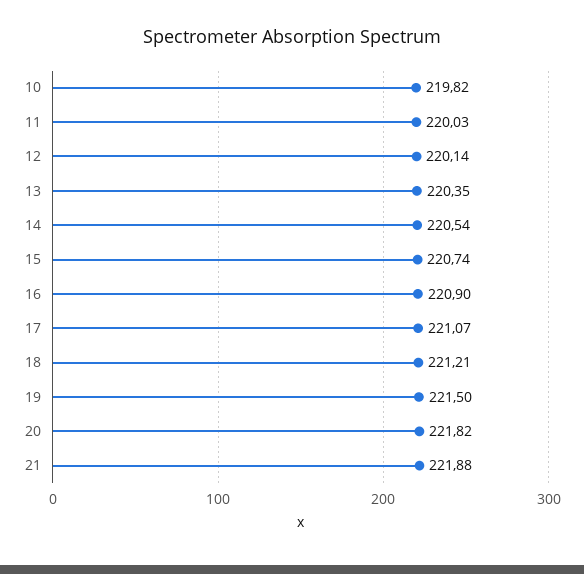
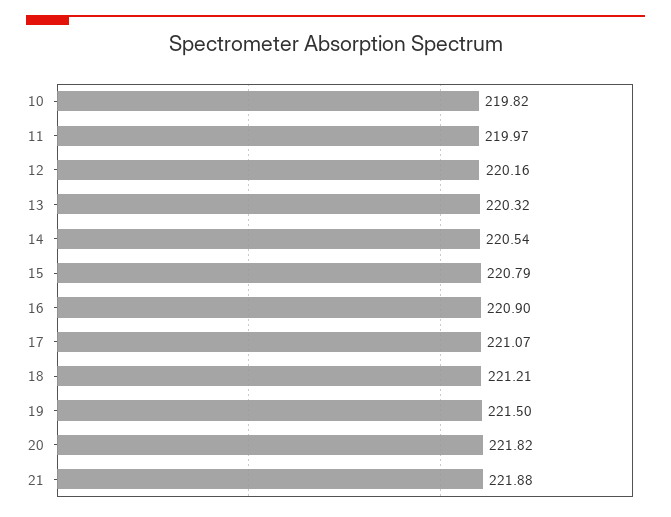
11: 220.03 -> 219.97
12: 220.14 -> 220.16
13: 220.35 -> 220.32
15: 220.74 -> 220.79

